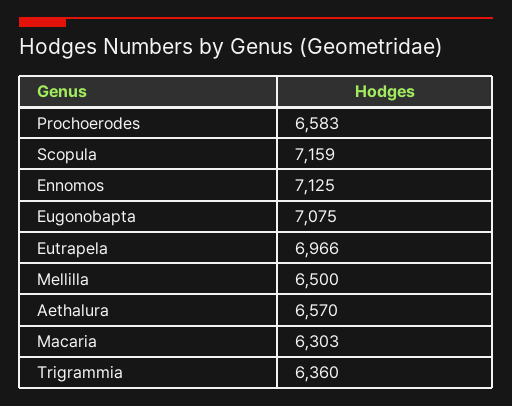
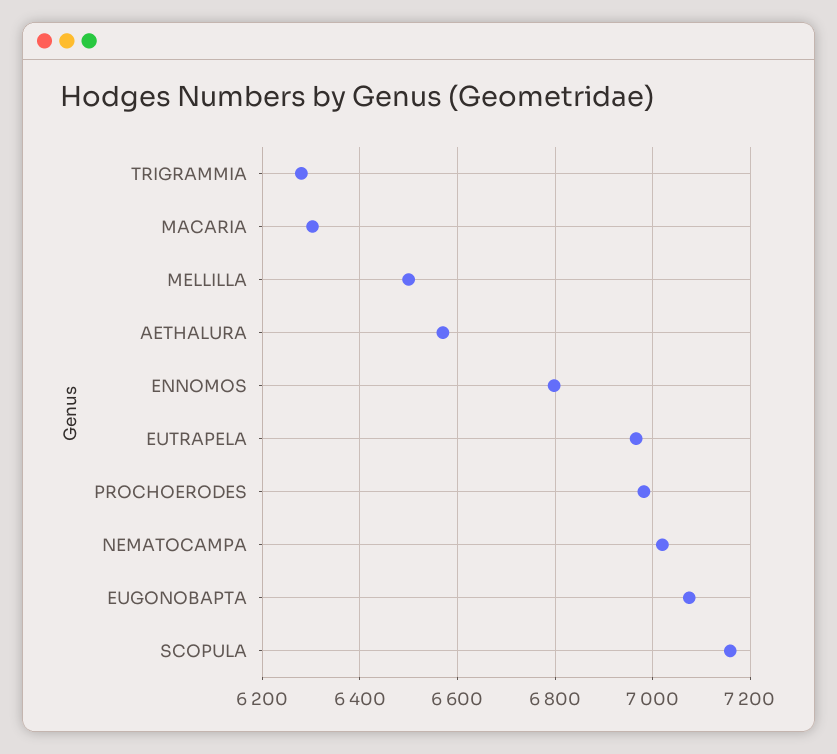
Prochoerodes: 6583 -> 6980
Ennomos: 7125 -> 6800
Trigrammia: 6360 -> 6280
NEMATOCAMPA: none -> 7020

